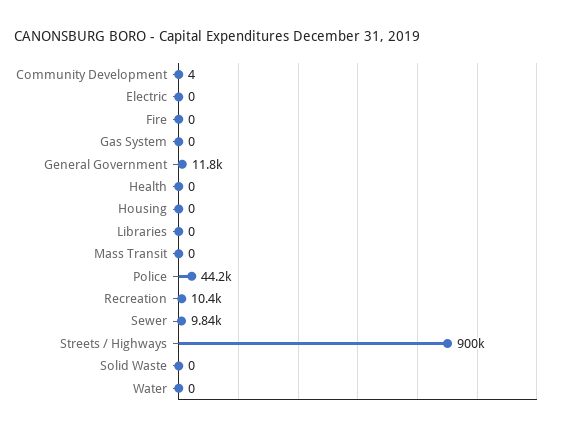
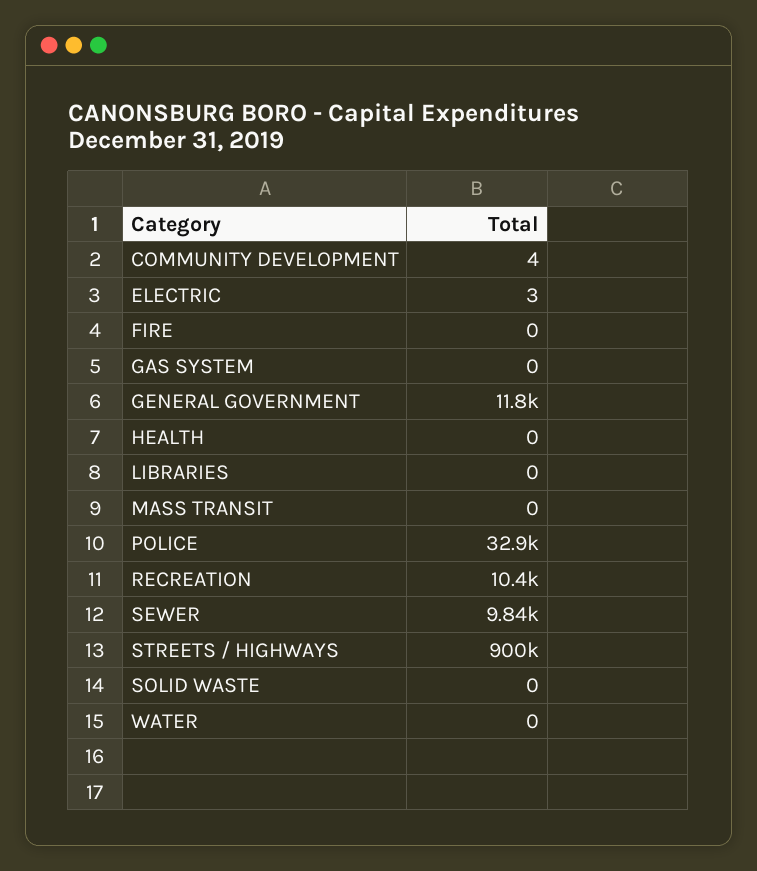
Electric: 0 -> 3
Housing: 0 -> none
Police: 44200 -> 32900

